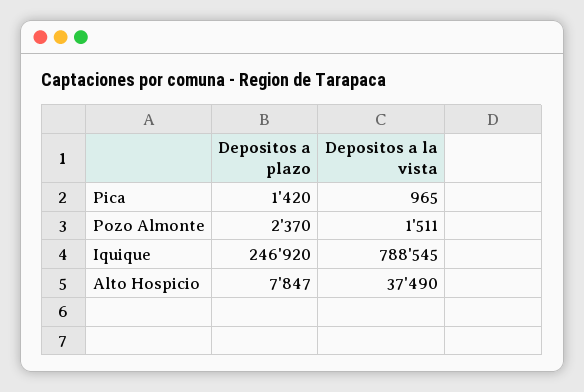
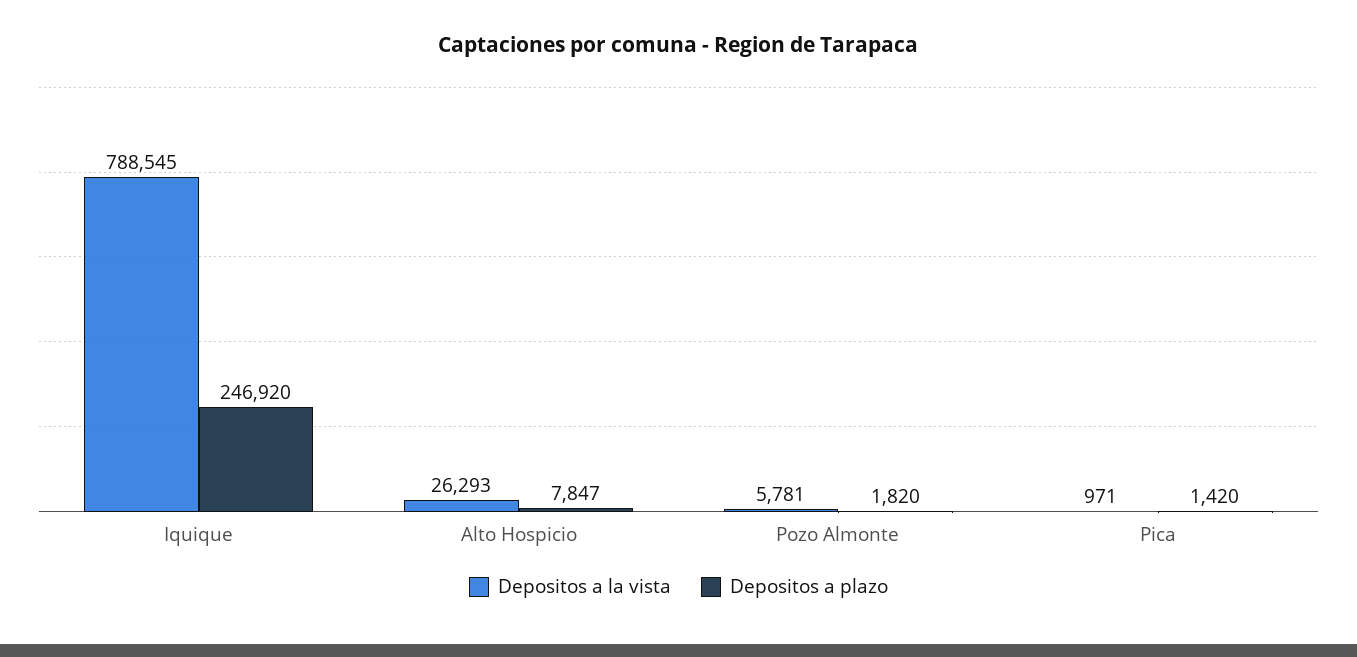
Depositos a la vista, Pica: 965 -> 971
Depositos a plazo, Pozo Almonte: 2370 -> 1820
Depositos a la vista, Pozo Almonte: 1511 -> 5781
Depositos a la vista, Alto Hospicio: 37490 -> 26293

